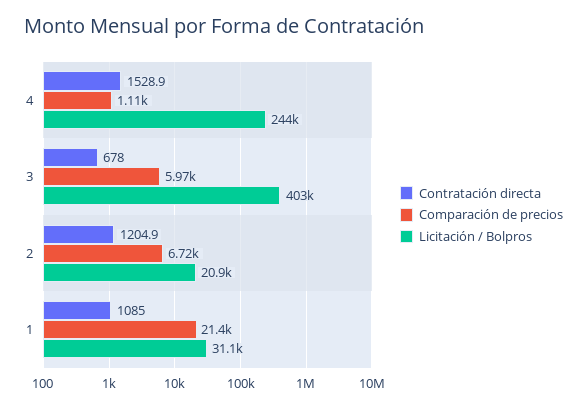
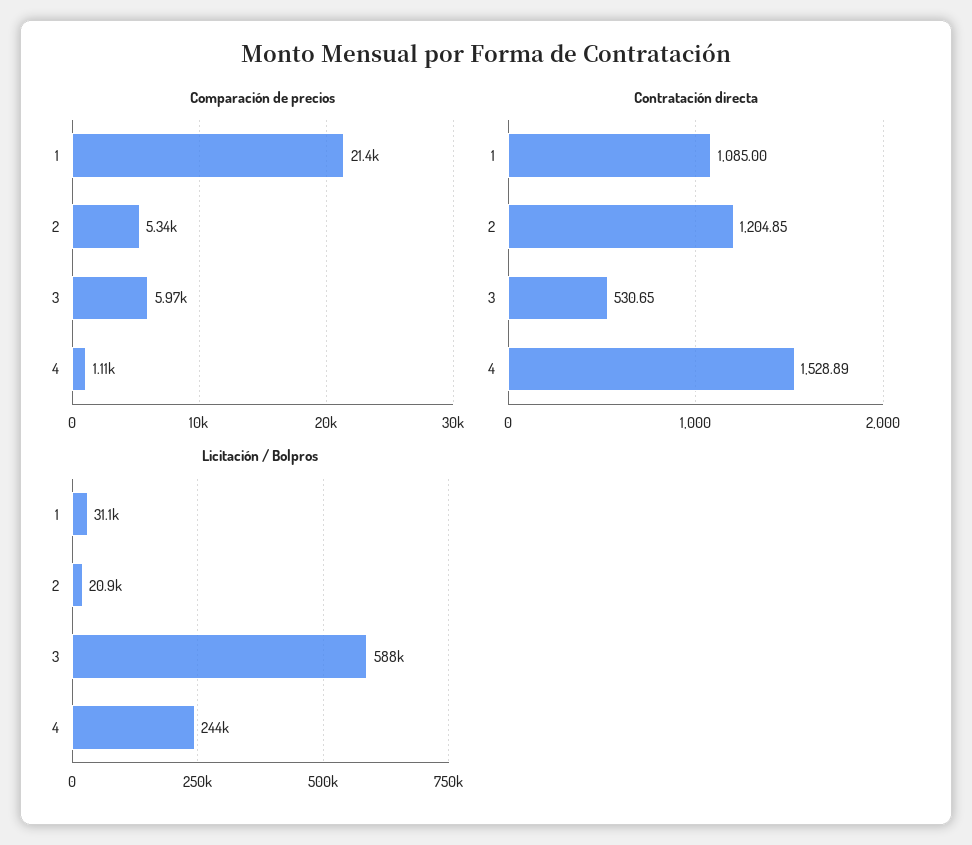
Contratación directa, 3: 678 -> 530.65
Licitación / Bolpros, 3: 403000 -> 588000
Comparación de precios, 2: 6720 -> 5340

